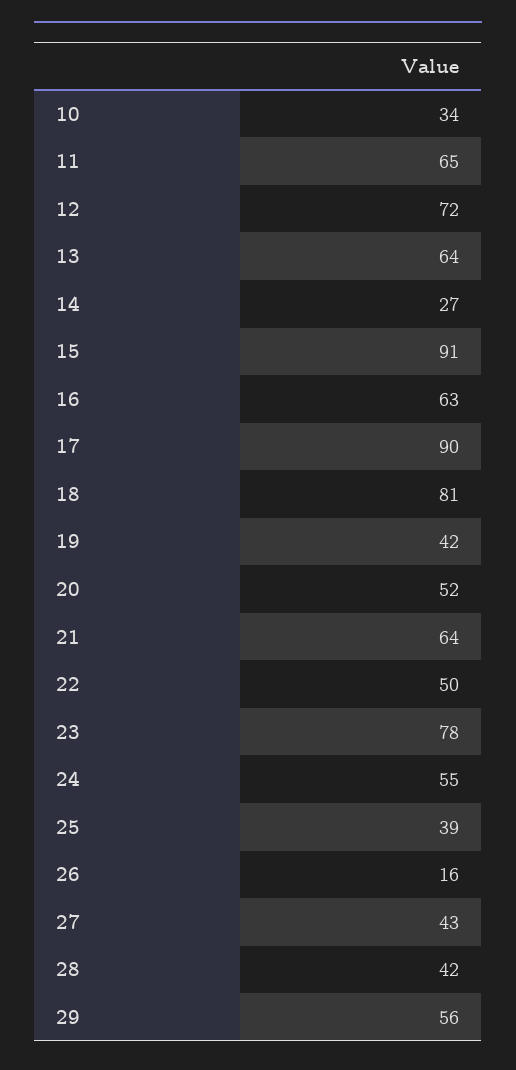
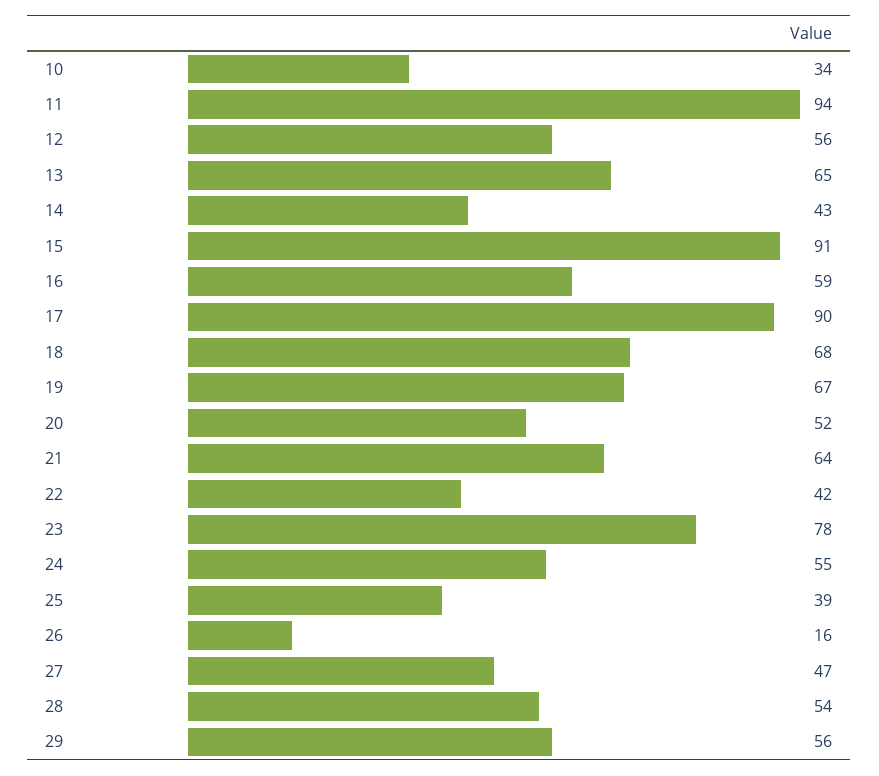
11: 65 -> 94
12: 72 -> 56
13: 64 -> 65
14: 27 -> 43
16: 63 -> 59
18: 81 -> 68
19: 42 -> 67
22: 50 -> 42
27: 43 -> 47
28: 42 -> 54

